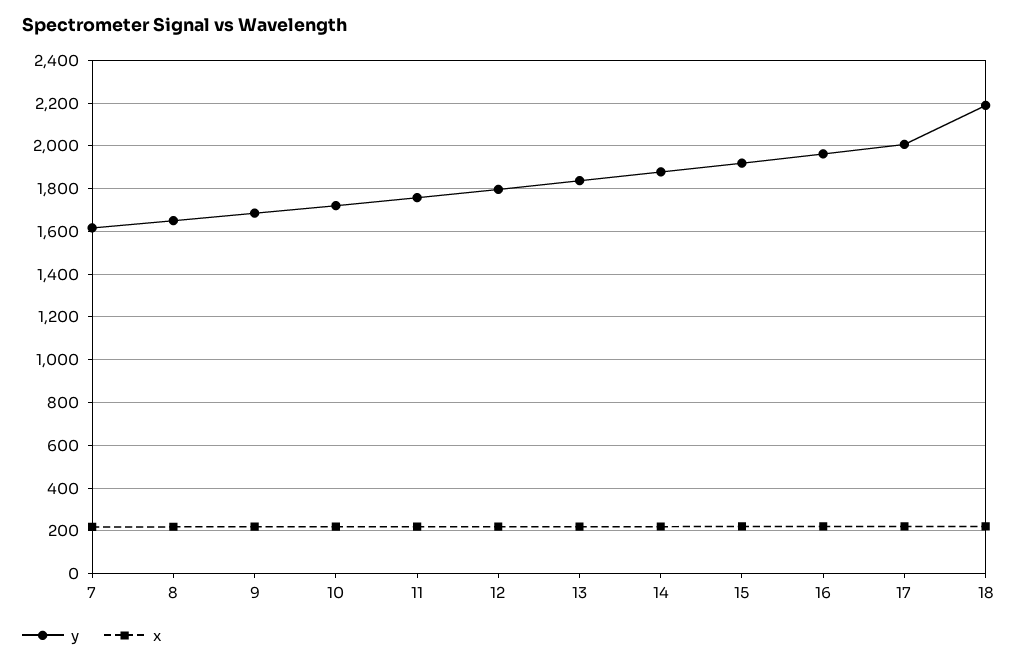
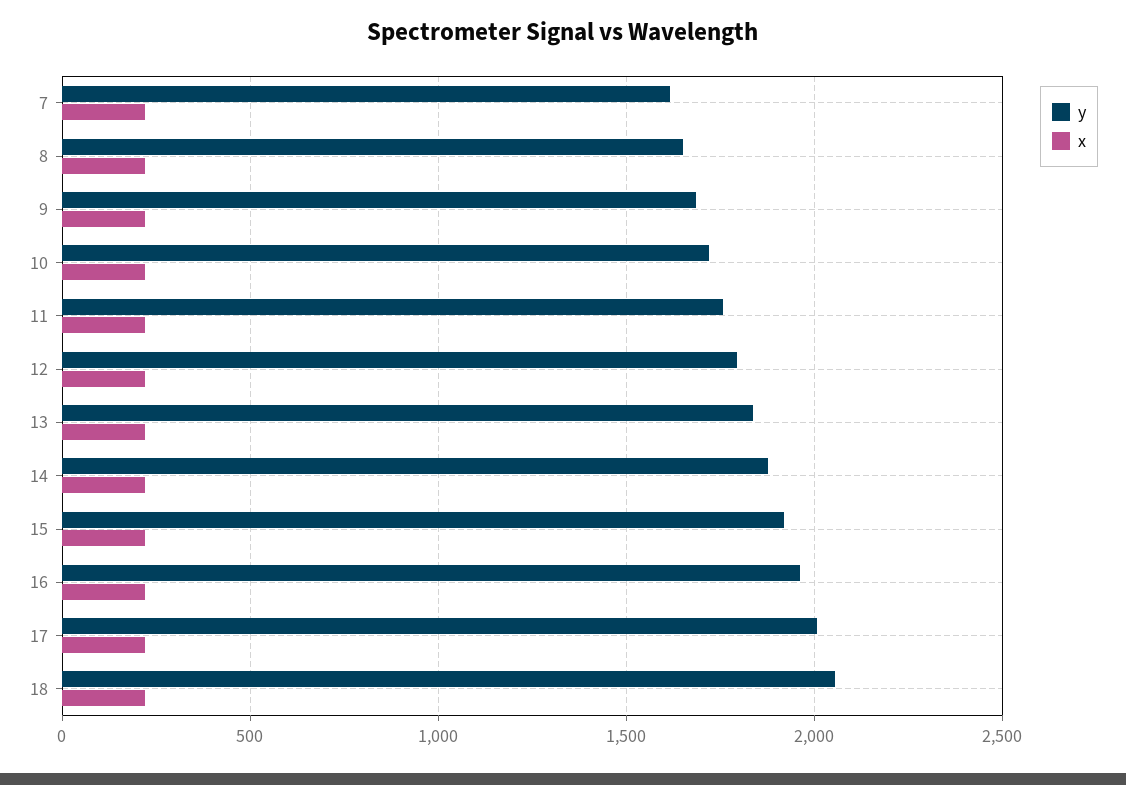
y, 18: 2200 -> 2050

